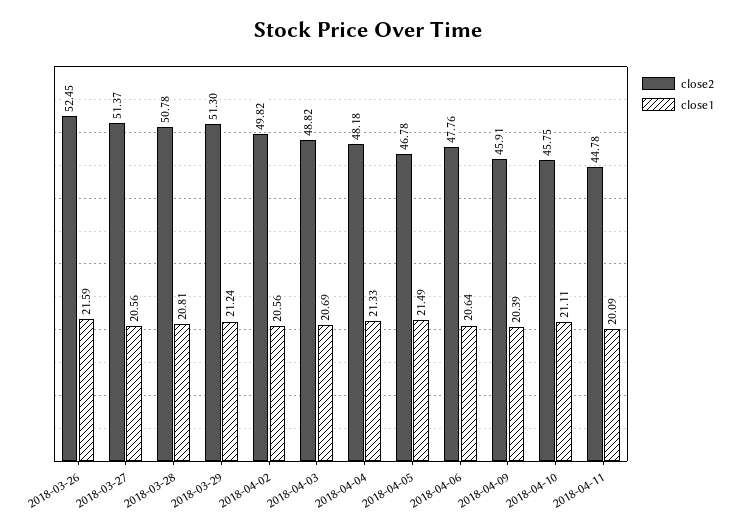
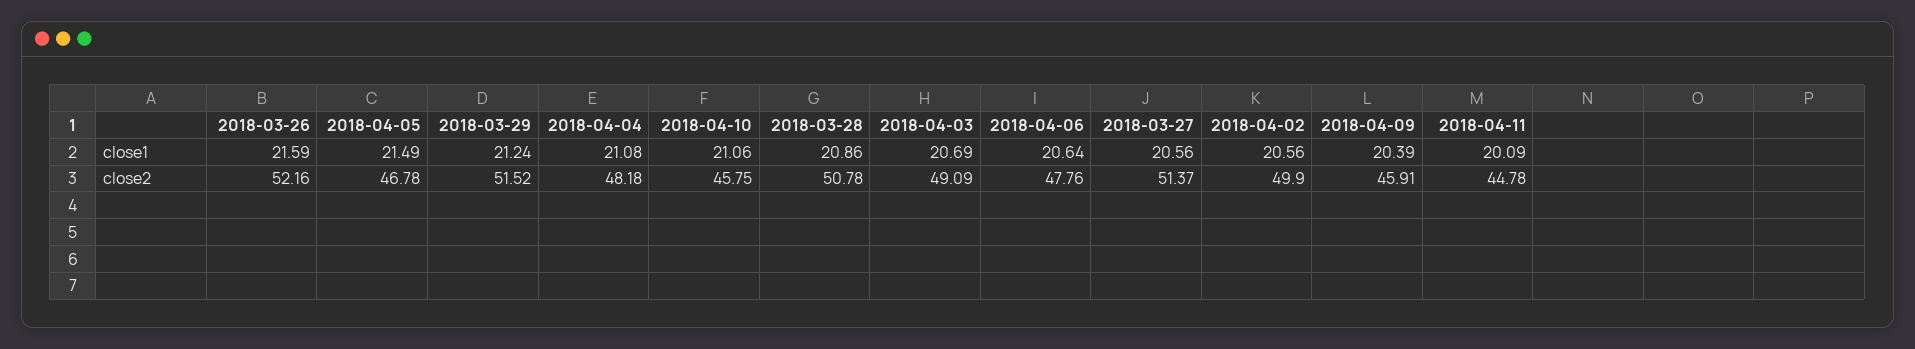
close2, 2018-03-26: 52.45 -> 52.16
close1, 2018-03-28: 20.81 -> 20.86
close2, 2018-03-29: 51.3 -> 51.52
close2, 2018-04-02: 49.82 -> 49.9
close2, 2018-04-03: 48.82 -> 49.09
close1, 2018-04-04: 21.33 -> 21.08
close1, 2018-04-10: 21.11 -> 21.06

